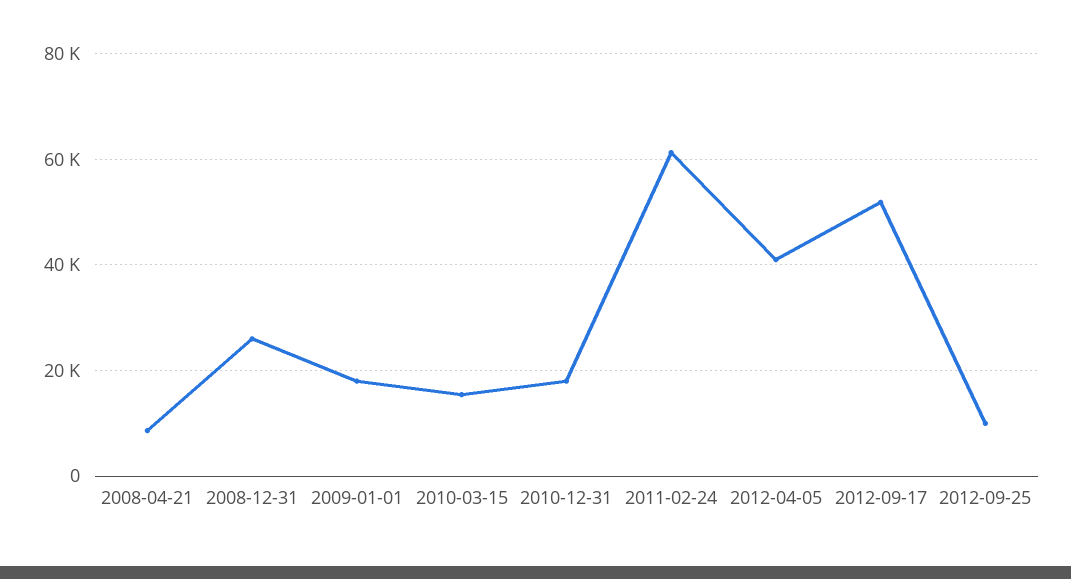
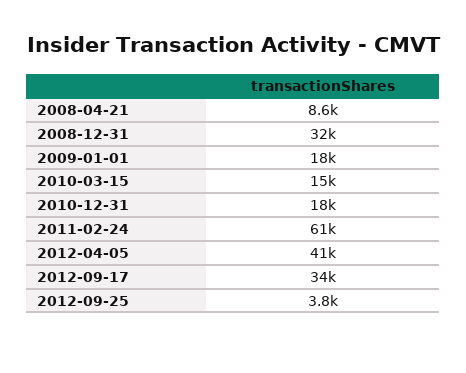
2008-12-31: 26000 -> 32000
2012-09-17: 52000 -> 34000
2012-09-25: 10000 -> 3800

